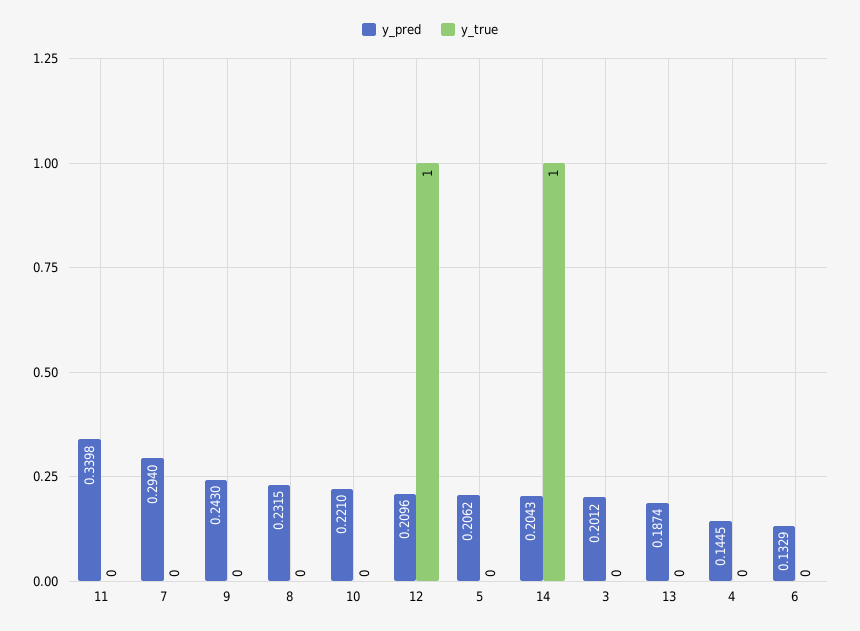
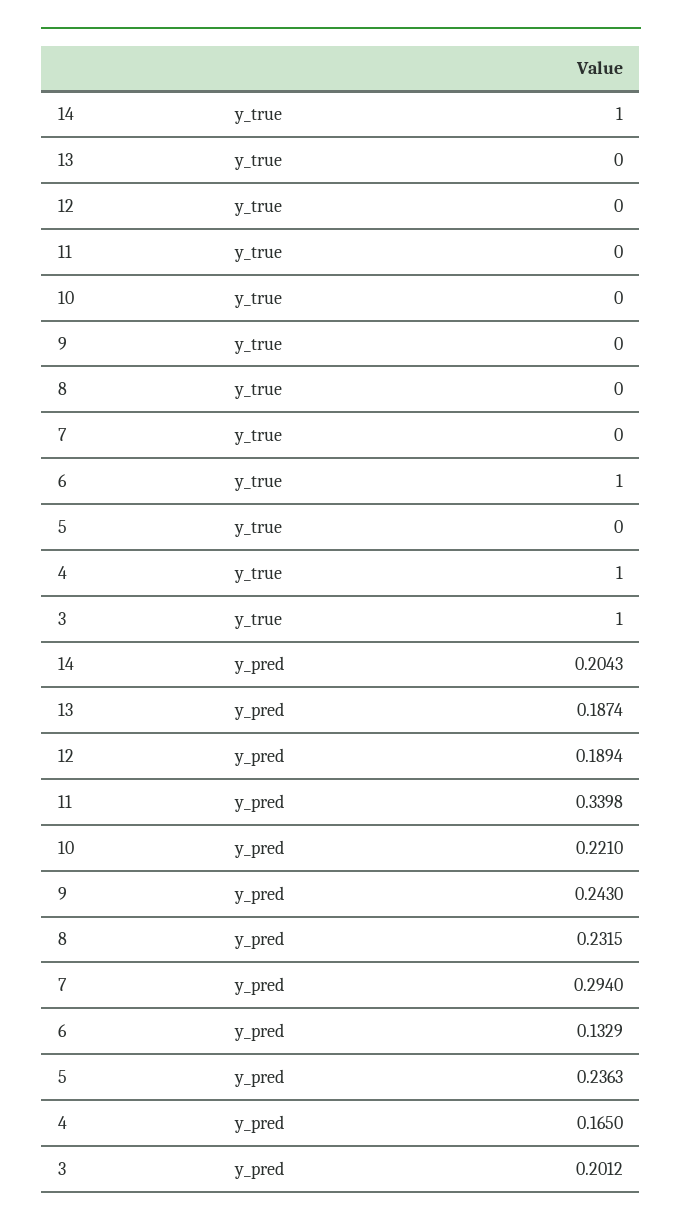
y_pred, 12: 0.2096 -> 0.1894
y_true, 12: 1 -> 0
y_pred, 5: 0.2062 -> 0.2363
y_true, 3: 0 -> 1
y_pred, 4: 0.1445 -> 0.165
y_true, 4: 0 -> 1
y_true, 6: 0 -> 1

